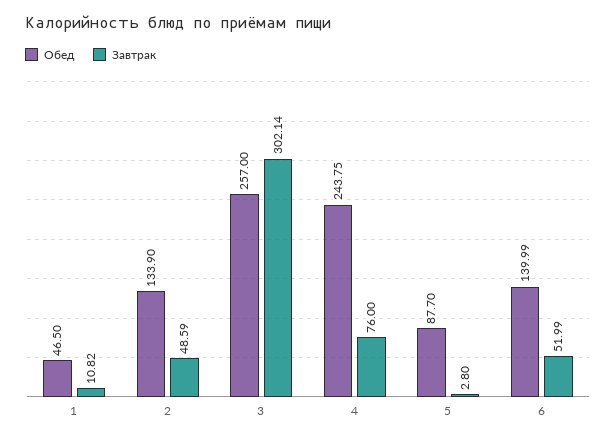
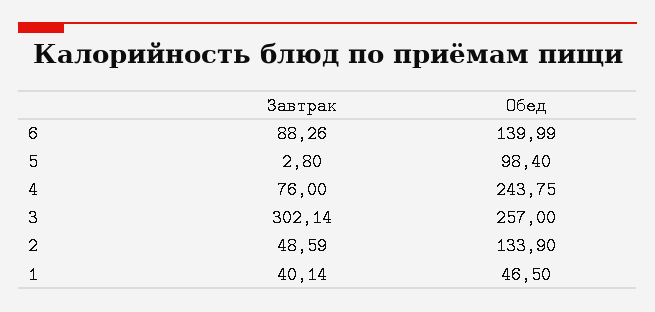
Завтрак, 1: 10.82 -> 40.14
Обед, 5: 87.7 -> 98.4
Завтрак, 6: 51.99 -> 88.26

